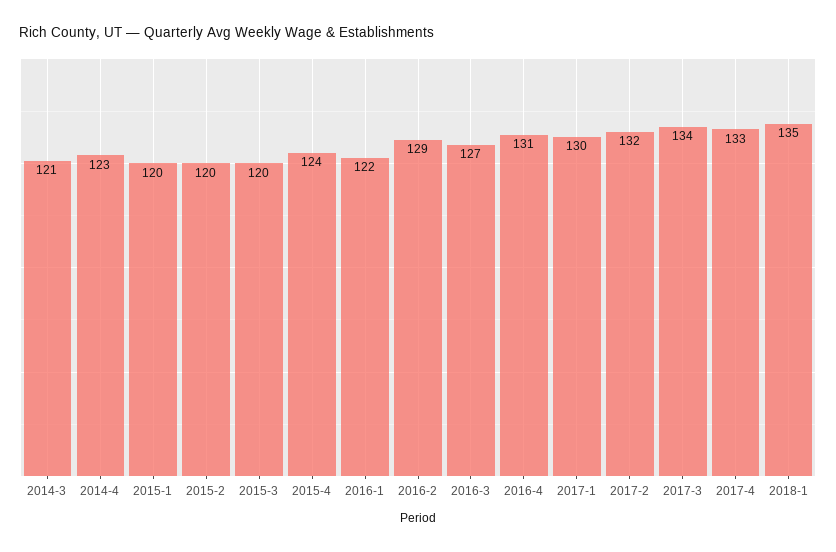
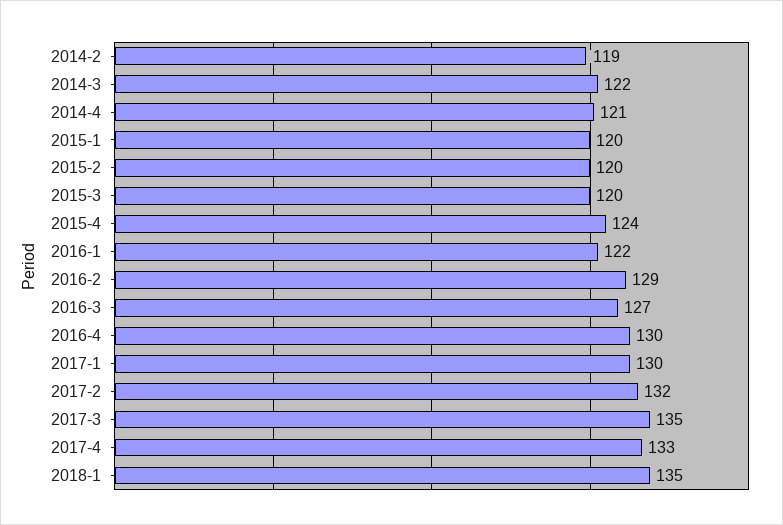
2014-3: 121 -> 122
2014-4: 123 -> 121
2016-4: 131 -> 130
2017-3: 134 -> 135
2014-2: none -> 119

